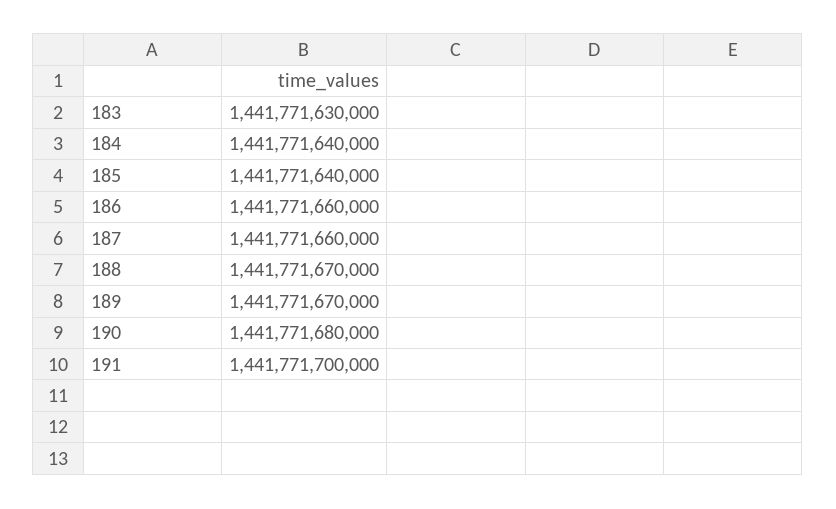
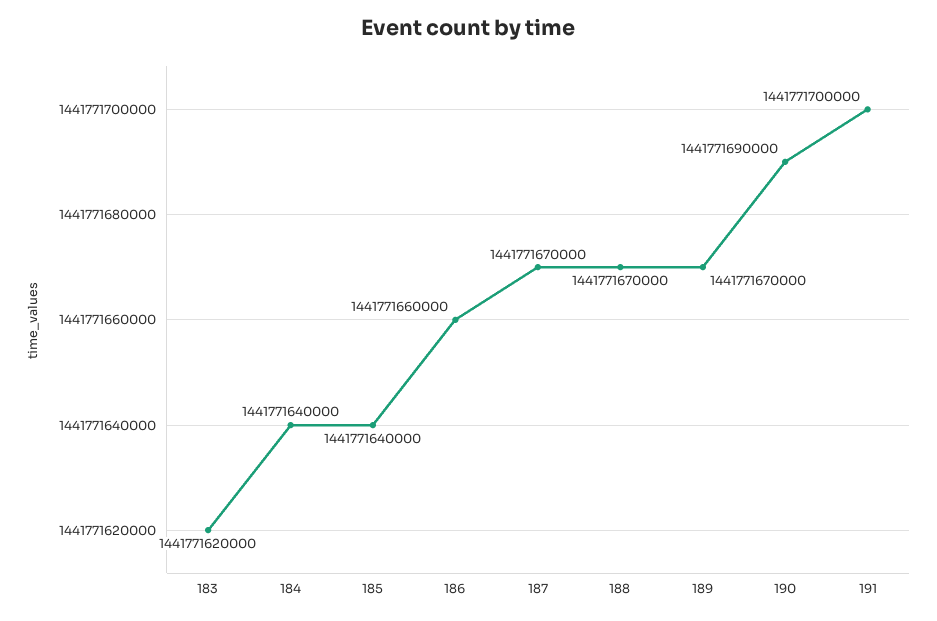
183: 1441771630000 -> 1441771620000
187: 1441771660000 -> 1441771670000
190: 1441771680000 -> 1441771690000

